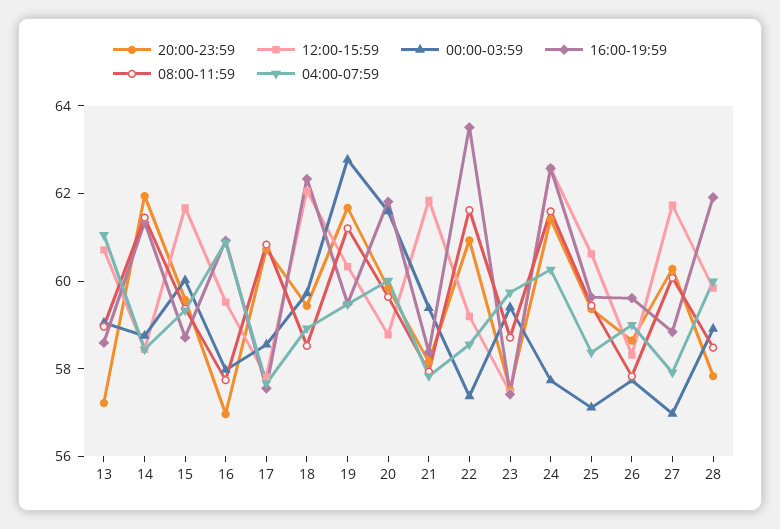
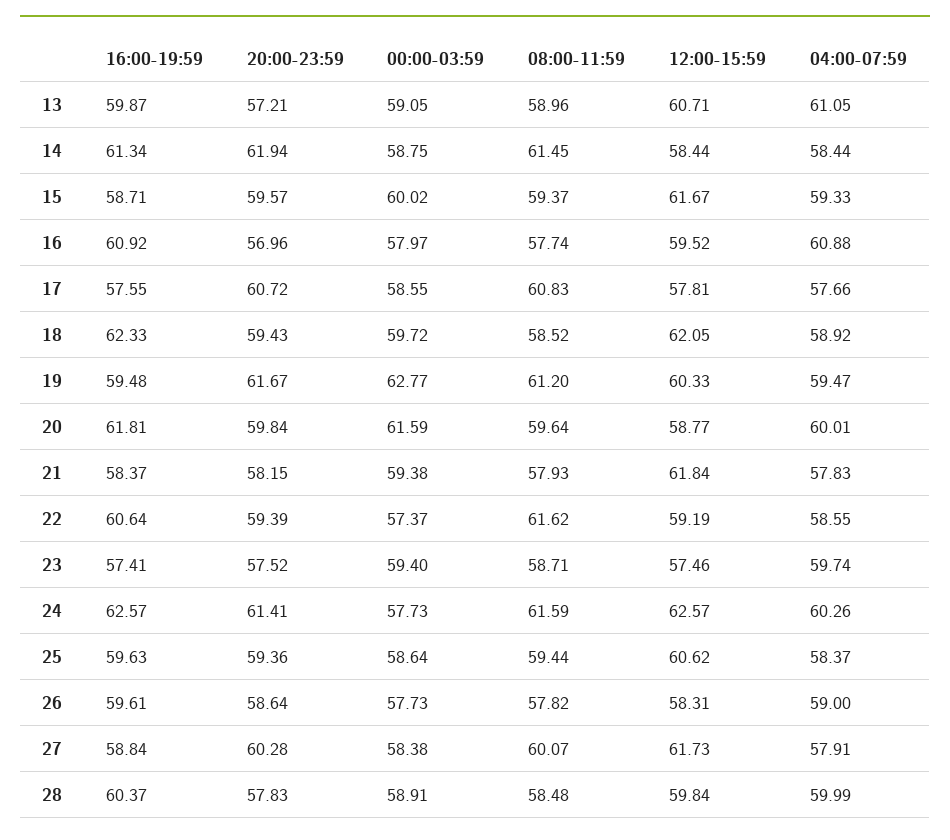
16:00-19:59, 13: 58.5 -> 59.87
20:00-23:59, 22: 61 -> 59.39
16:00-19:59, 22: 63.5 -> 60.64
00:00-03:59, 25: 57 -> 58.64
00:00-03:59, 27: 57 -> 58.38
16:00-19:59, 28: 62 -> 60.37

